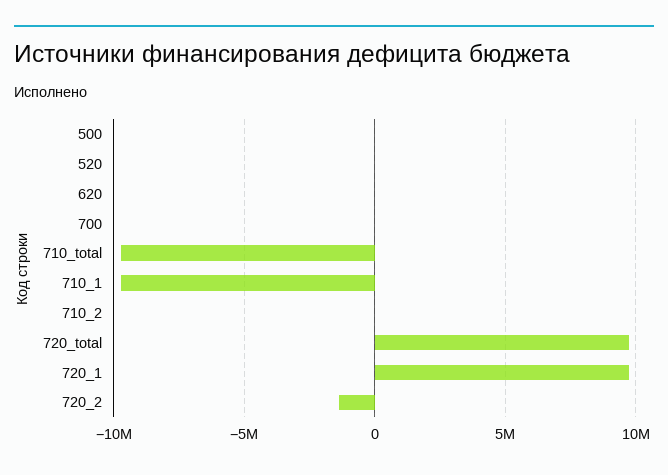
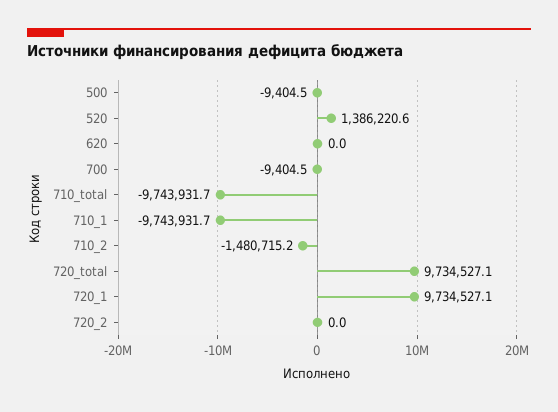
520: 0 -> 1386220.6
710_2: 0 -> -1480715.2
720_2: -1500000 -> 0

